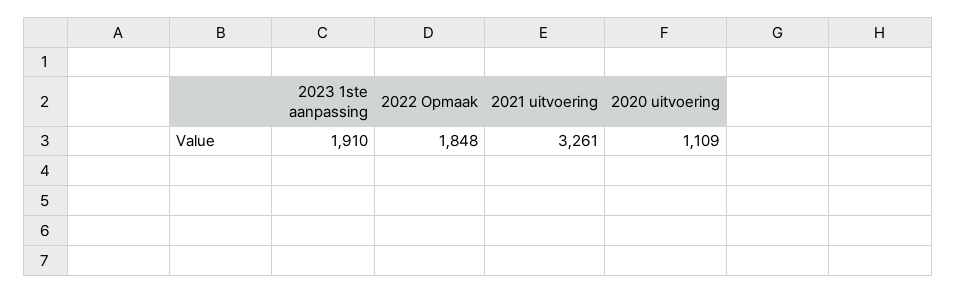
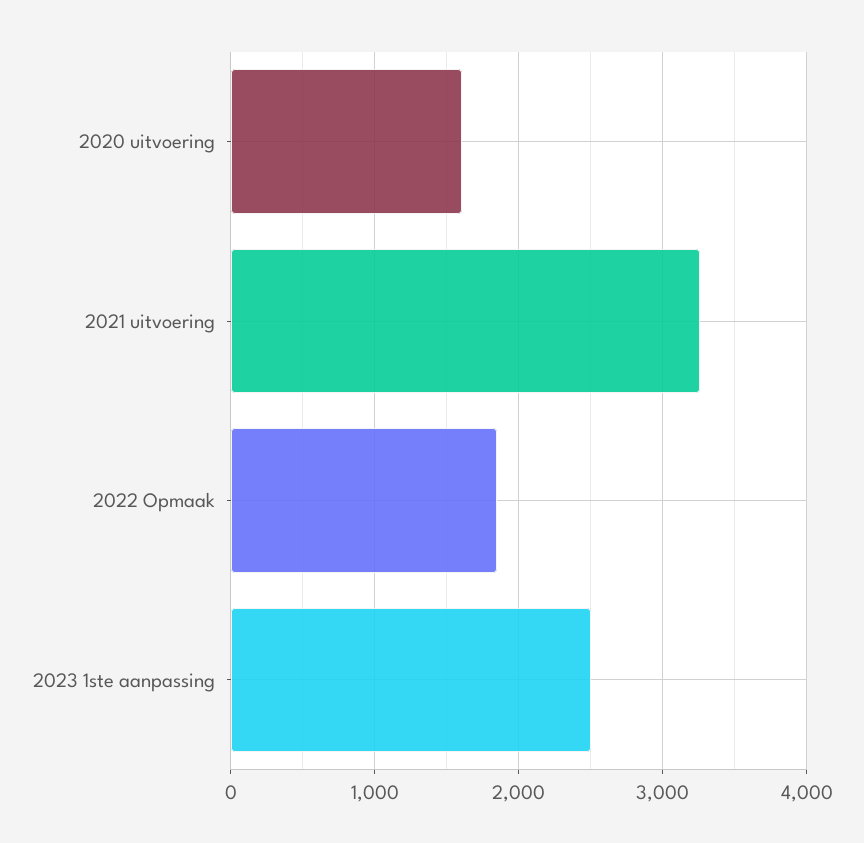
2023 1ste aanpassing: 1910 -> 2500
2020 uitvoering: 1109 -> 1600

